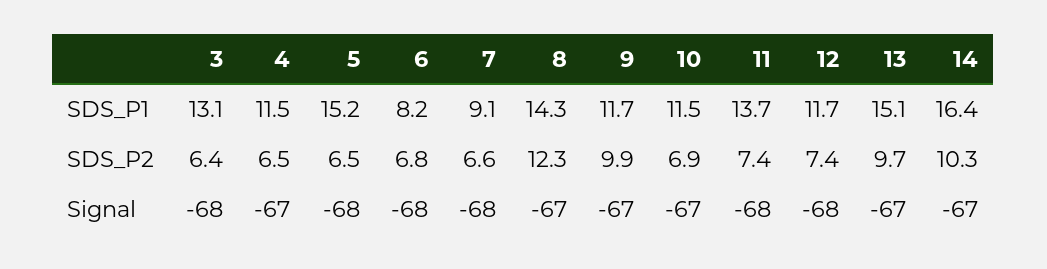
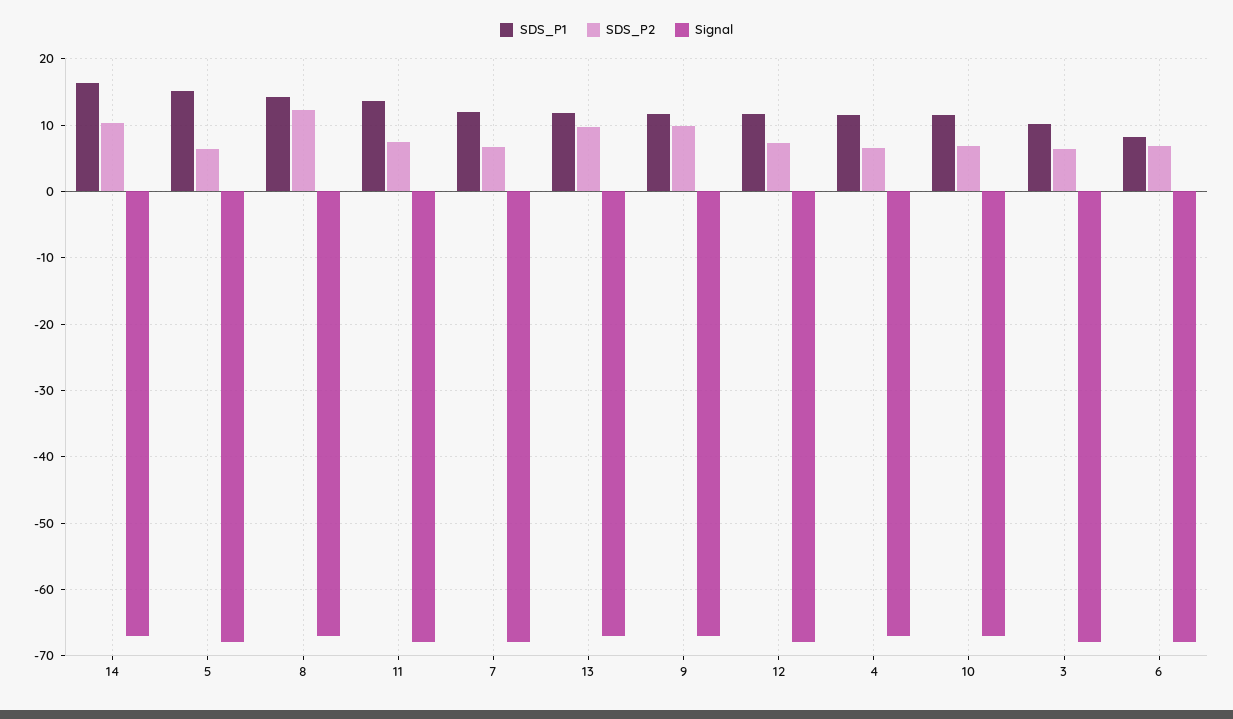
SDS_P1, 3: 13.1 -> 10
SDS_P1, 7: 9.1 -> 12
SDS_P1, 13: 15.1 -> 12

